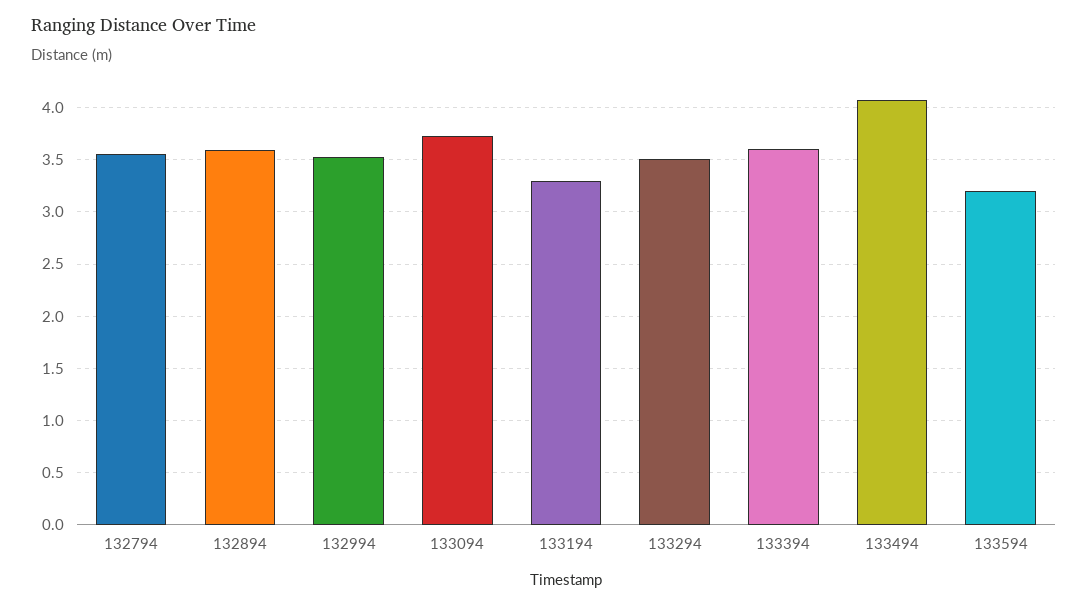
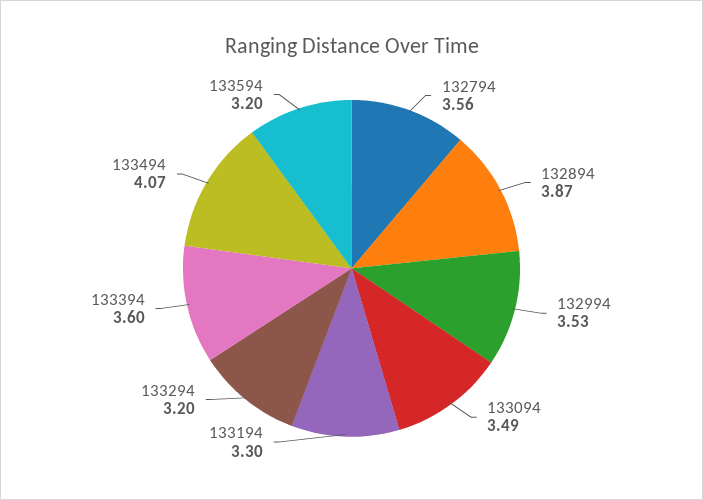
132894: 3.6 -> 3.87
133094: 3.7 -> 3.49
133294: 3.5 -> 3.2

